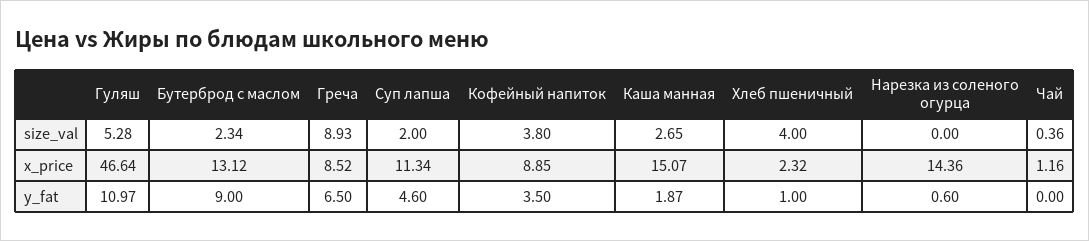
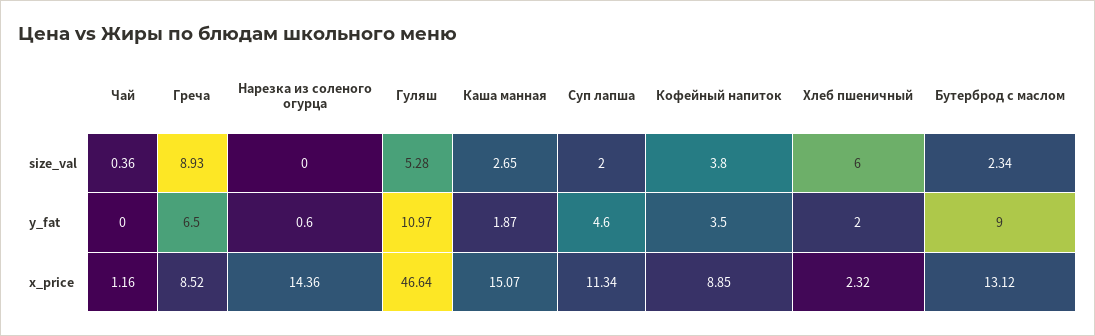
Хлеб пшеничный, size_val: 4 -> 6
Хлеб пшеничный, y_fat: 1 -> 2

